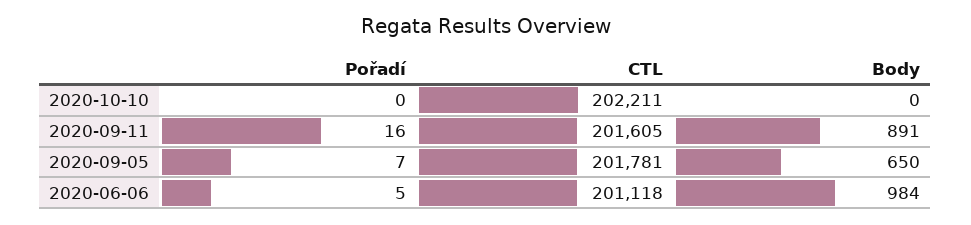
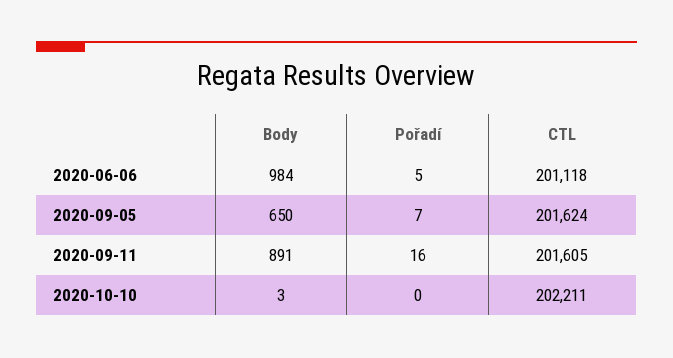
Body, 2020-10-10: 0 -> 3
CTL, 2020-09-05: 201781 -> 201624

